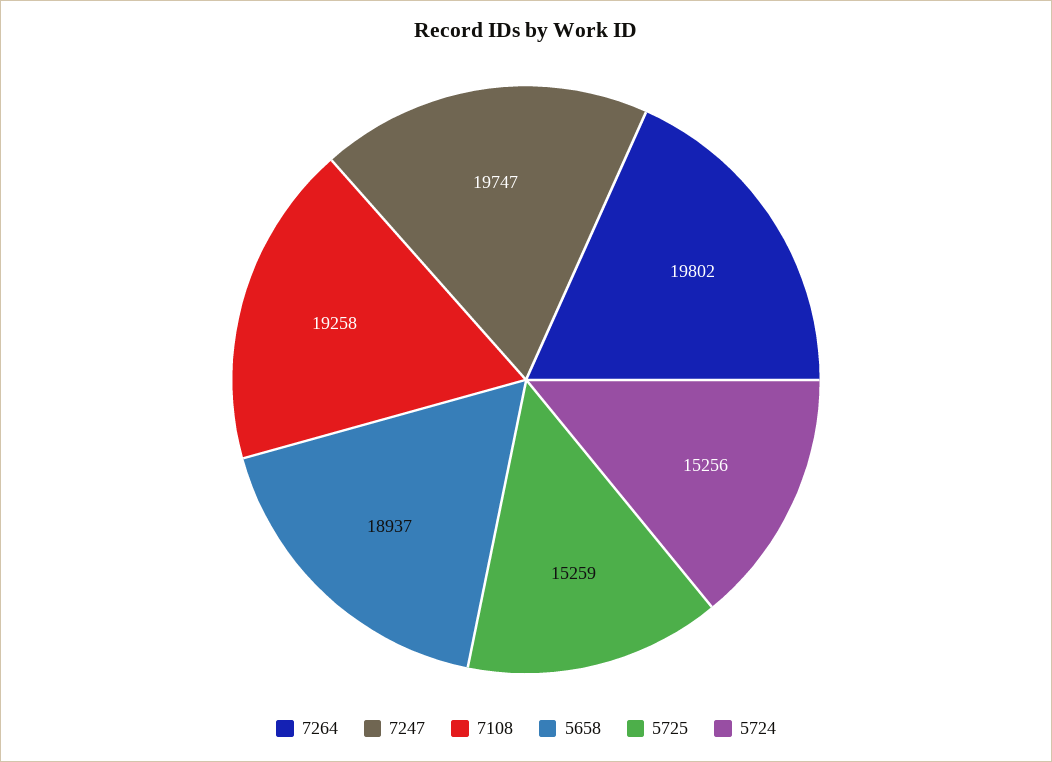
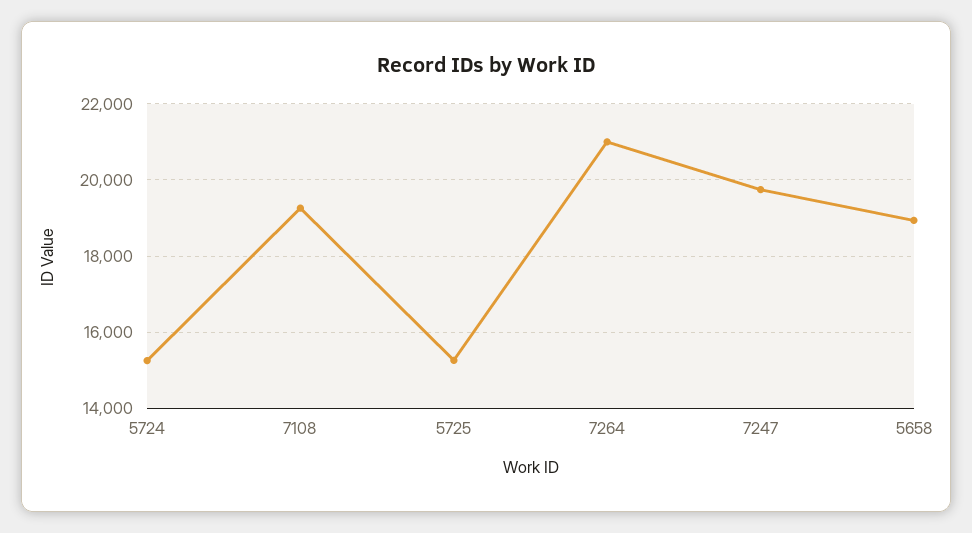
7264: 19802 -> 21000

